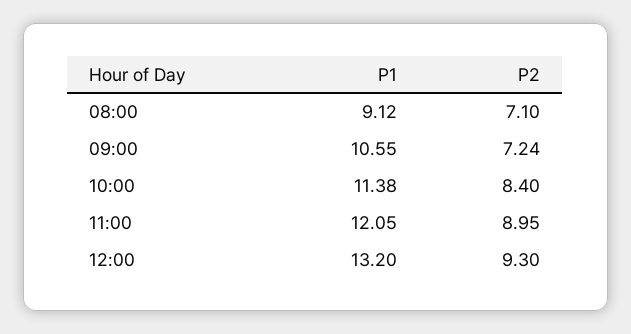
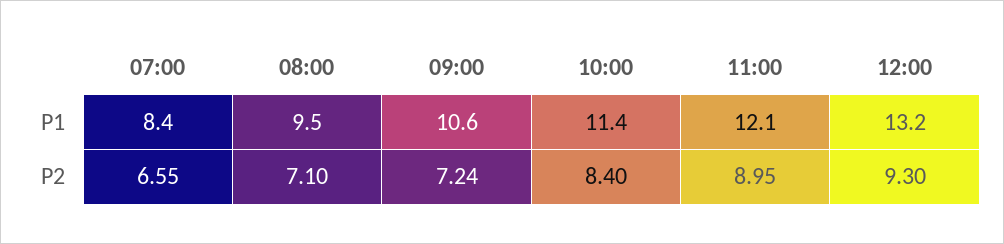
P1, 08:00: 9.12 -> 9.5
P1, 07:00: none -> 8.4
P2, 07:00: none -> 6.55

